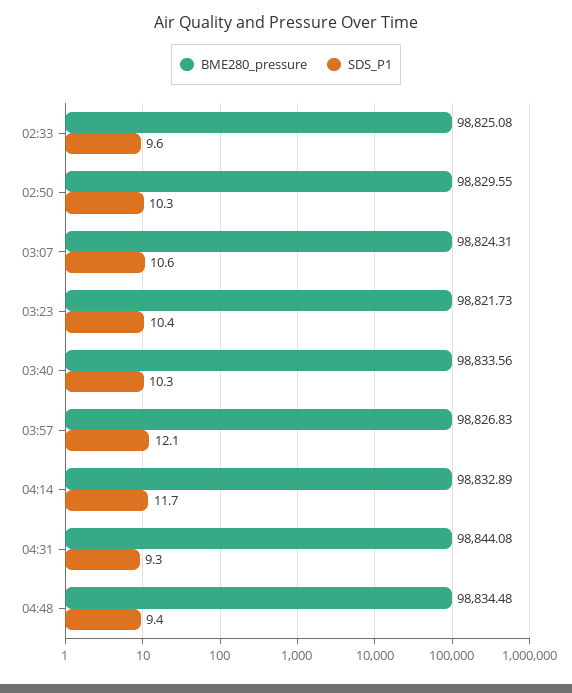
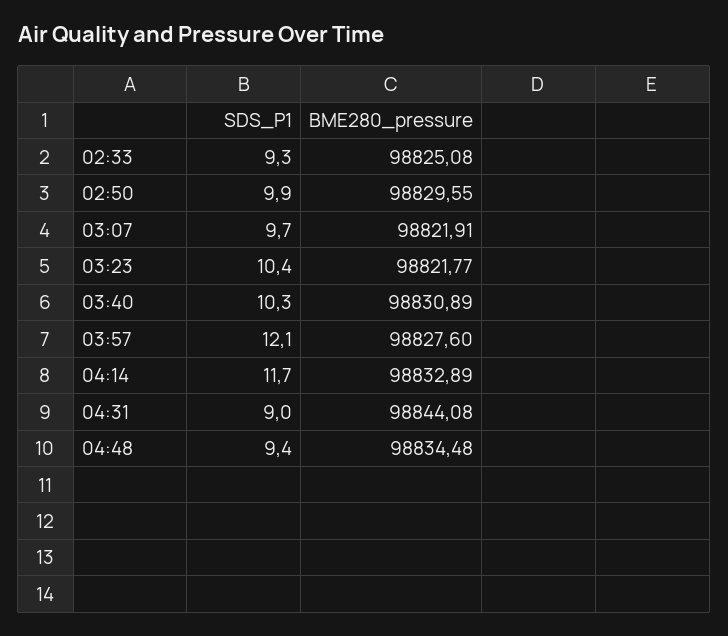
SDS_P1, 02:33: 9.6 -> 9.3
SDS_P1, 02:50: 10.3 -> 9.9
BME280_pressure, 03:07: 98824.31 -> 98821.91
SDS_P1, 03:07: 10.6 -> 9.7
BME280_pressure, 03:23: 98821.73 -> 98821.77
BME280_pressure, 03:40: 98833.56 -> 98830.89
BME280_pressure, 03:57: 98826.83 -> 98827.6
SDS_P1, 04:31: 9.3 -> 9

